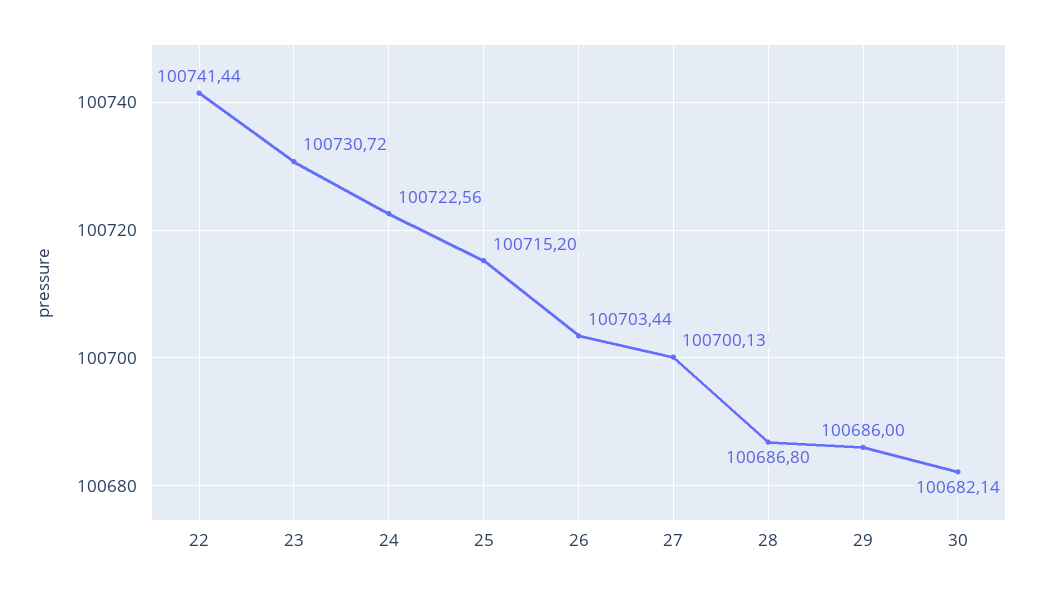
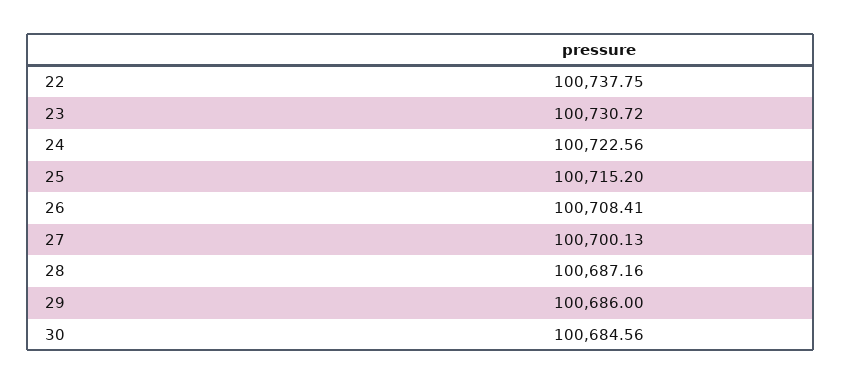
22: 100741.44 -> 100737.75
26: 100703.44 -> 100708.41
28: 100686.8 -> 100687.16
30: 100682.14 -> 100684.56

